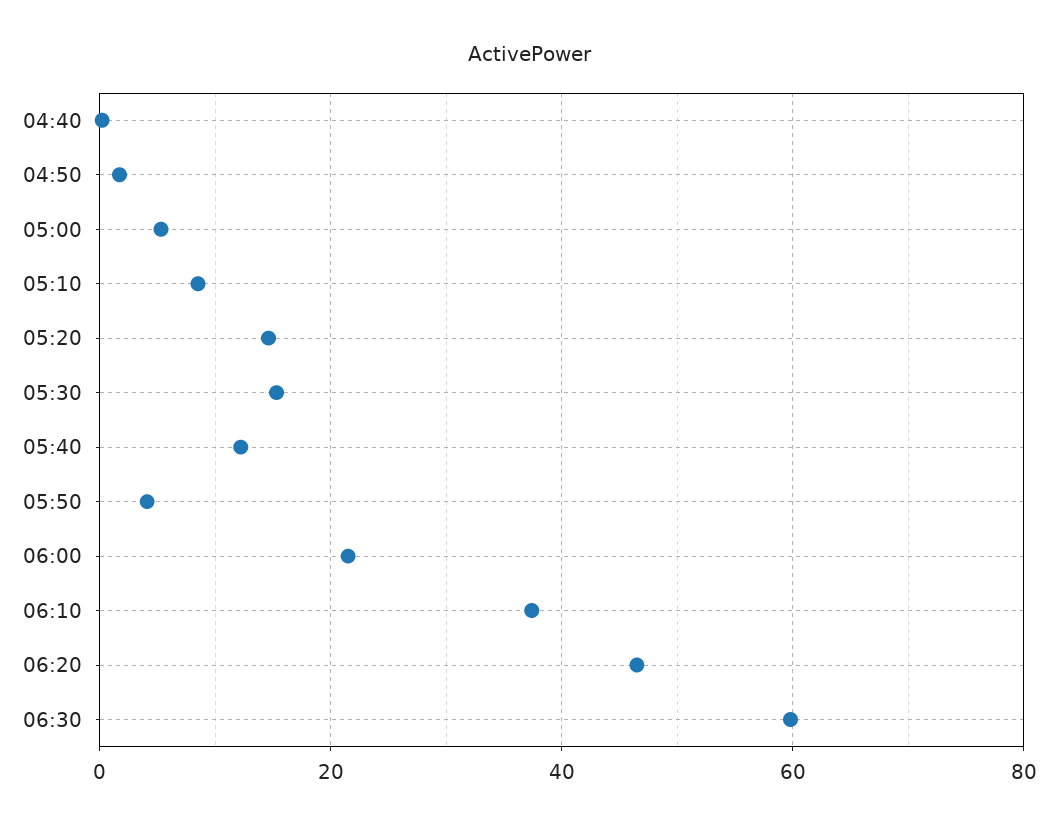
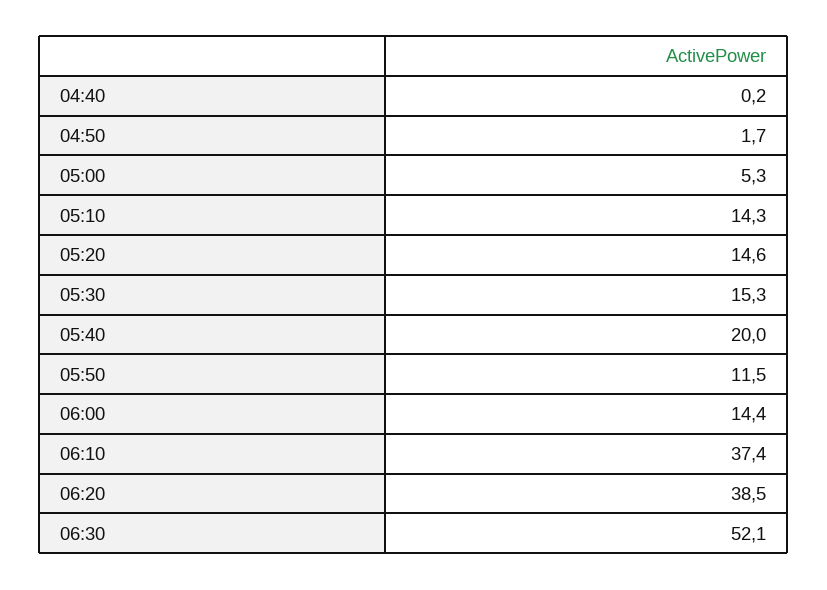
05:10: 8 -> 14.3
05:40: 12 -> 20
05:50: 4 -> 11.5
06:00: 22 -> 14.4
06:20: 46 -> 38.5
06:30: 60 -> 52.1

